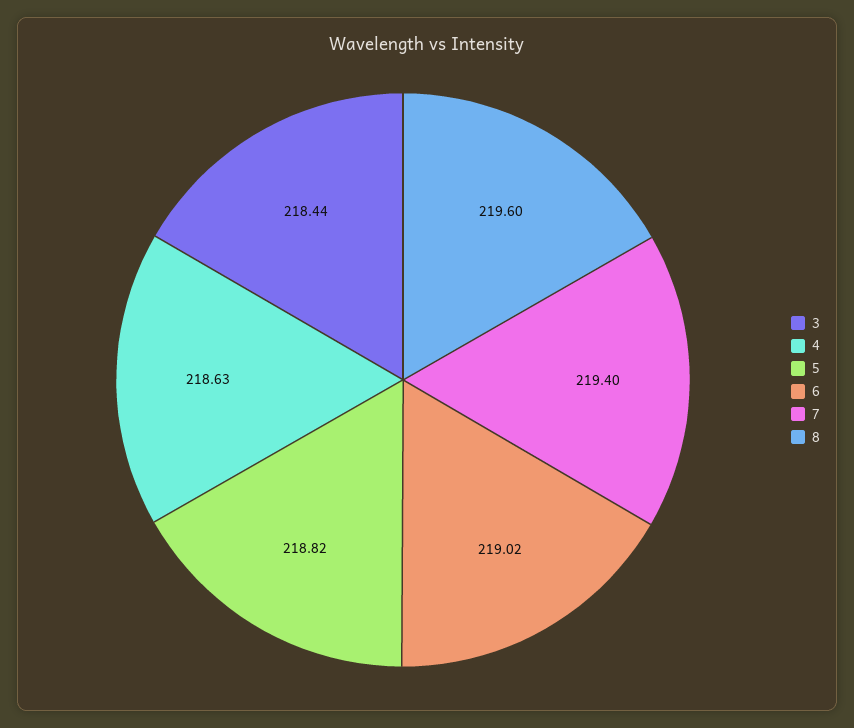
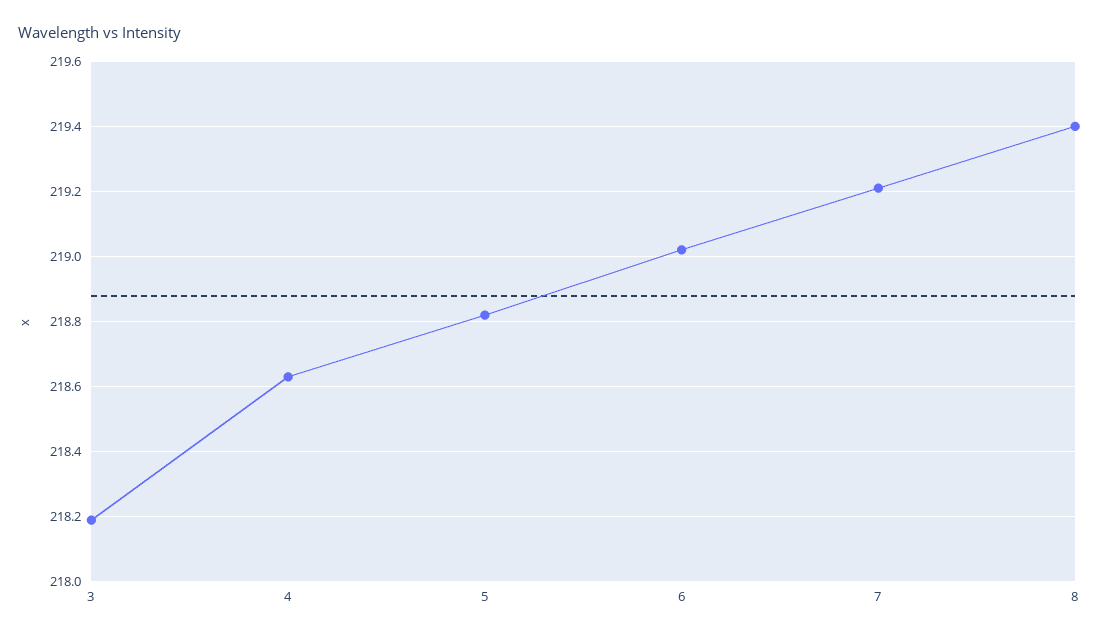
3: 218.44 -> 218.2
7: 219.4 -> 219.2
8: 219.6 -> 219.4

